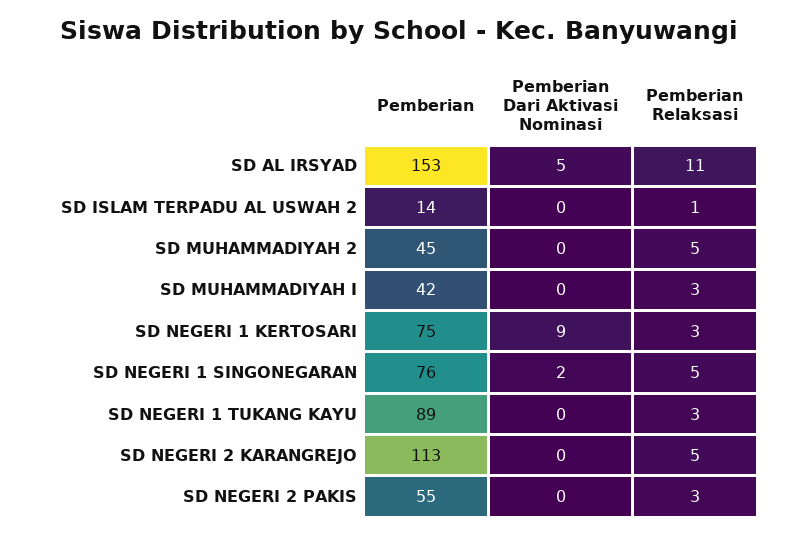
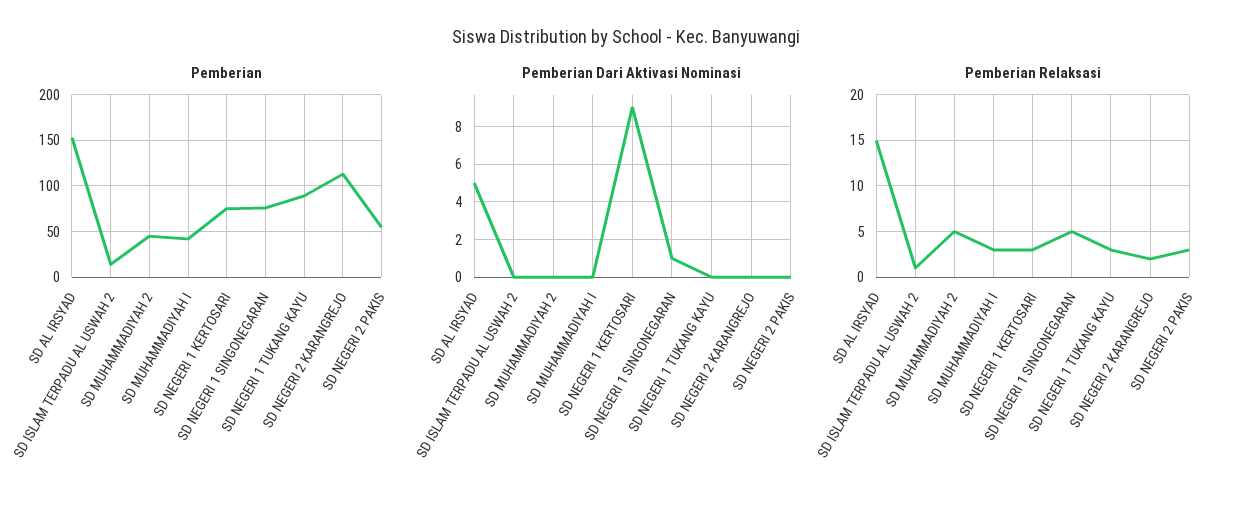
Pemberian Relaksasi, SD AL IRSYAD: 11 -> 15
Pemberian Dari Aktivasi Nominasi, SD NEGERI 1 SINGONEGARAN: 2 -> 1
Pemberian Relaksasi, SD NEGERI 2 KARANGREJO: 5 -> 2

